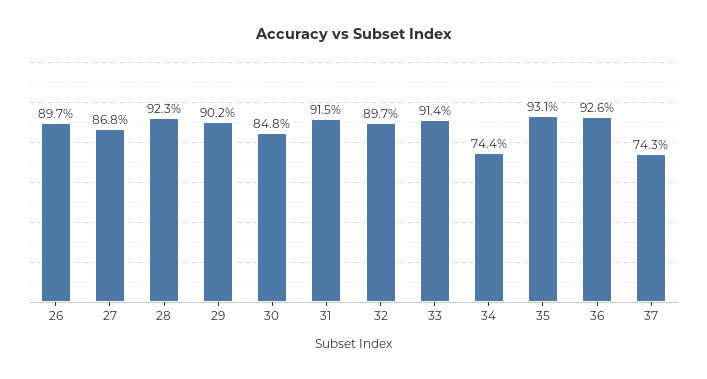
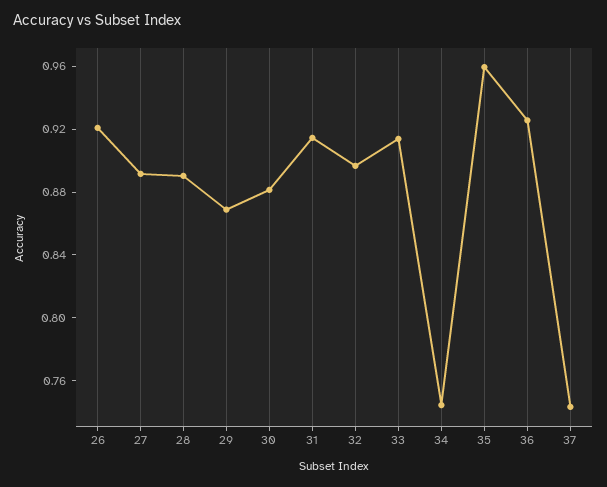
26: 0.897 -> 0.92
27: 0.868 -> 0.89
28: 0.923 -> 0.89
29: 0.902 -> 0.87
30: 0.848 -> 0.88
35: 0.931 -> 0.96

